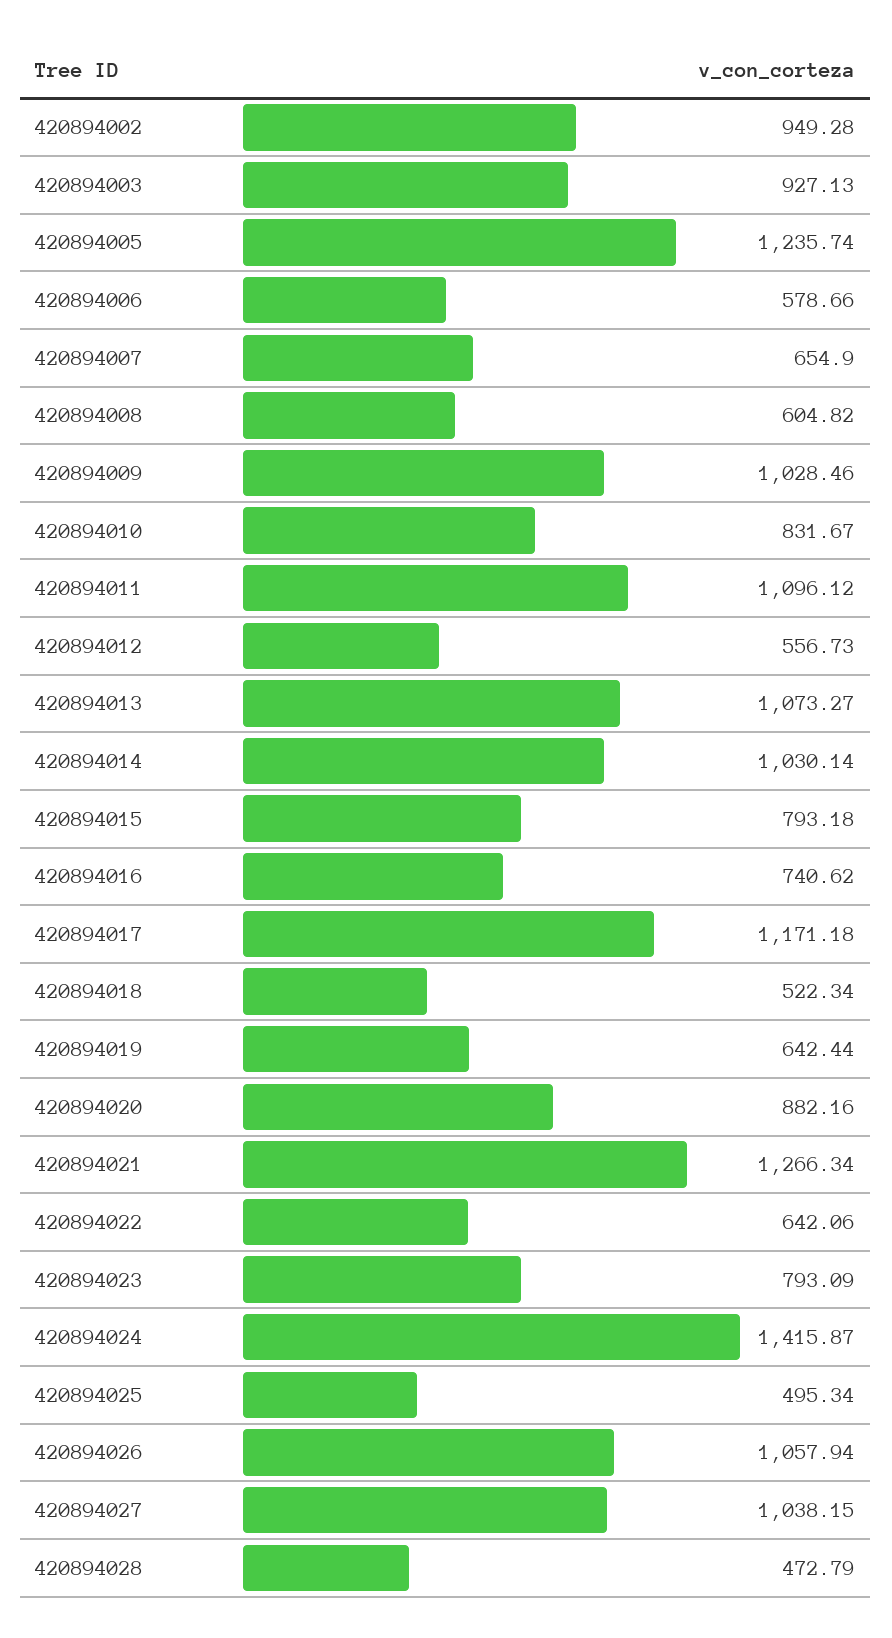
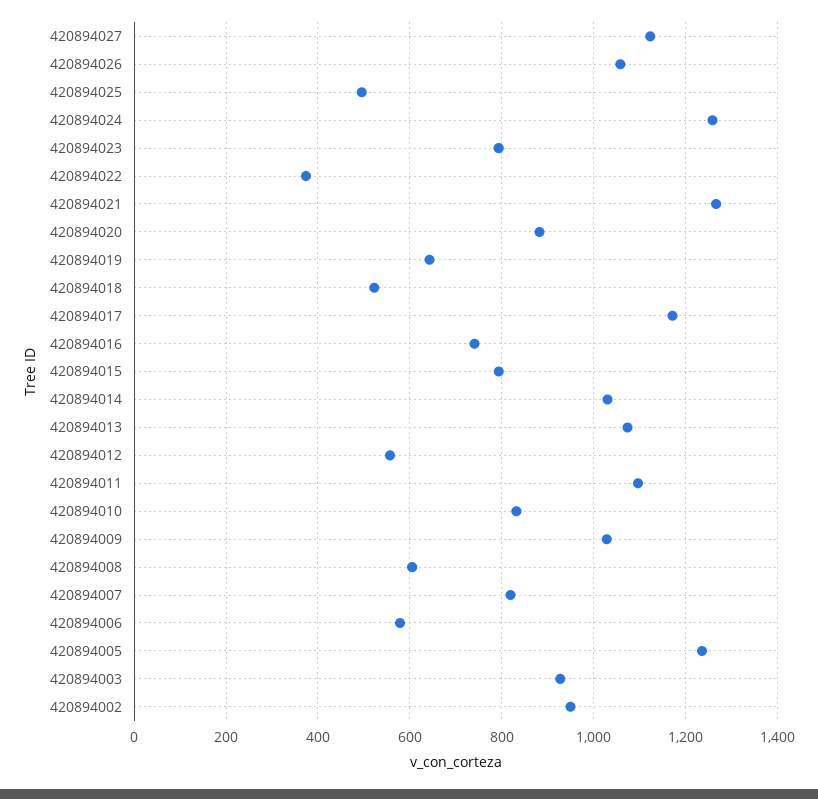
420894007: 654.9 -> 820
420894022: 642.06 -> 380
420894024: 1415.87 -> 1260
420894027: 1038.15 -> 1120
420894028: 472.79 -> none

